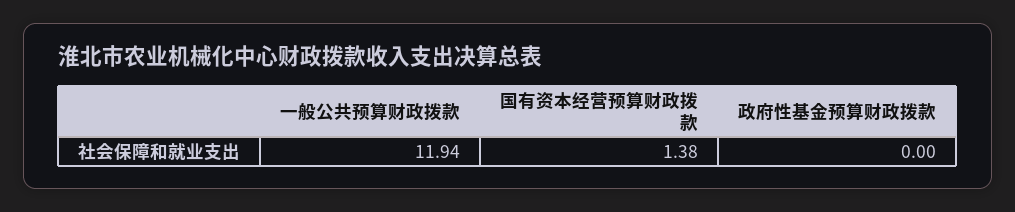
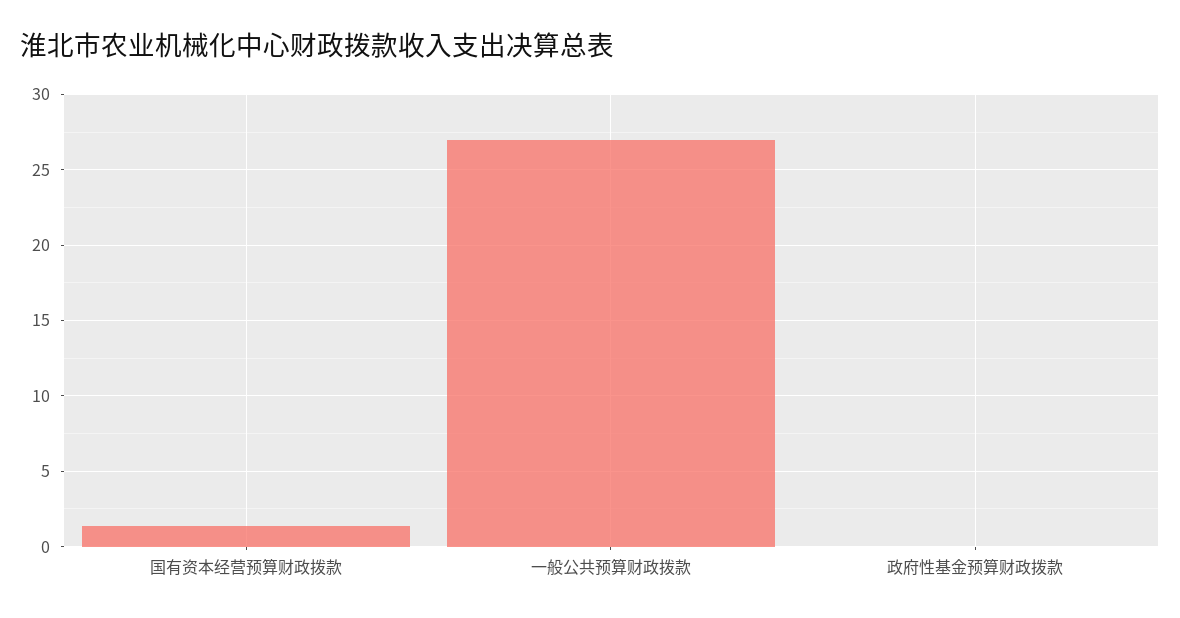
一般公共预算财政拨款: 11.94 -> 27

